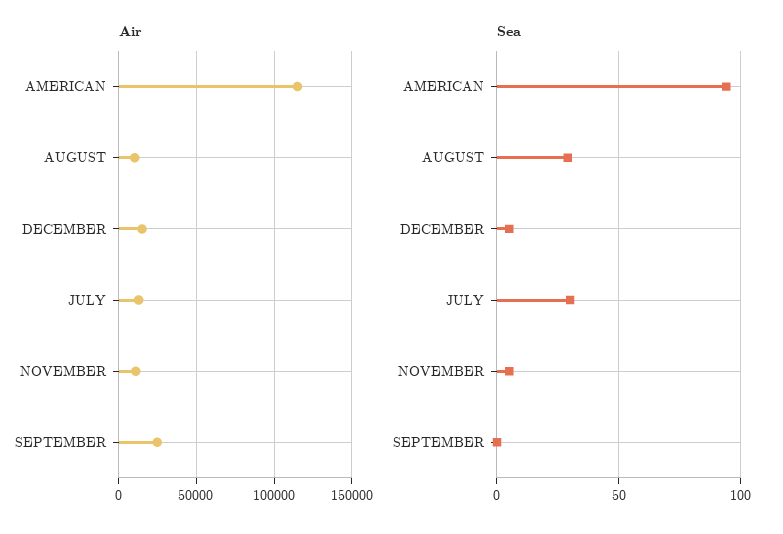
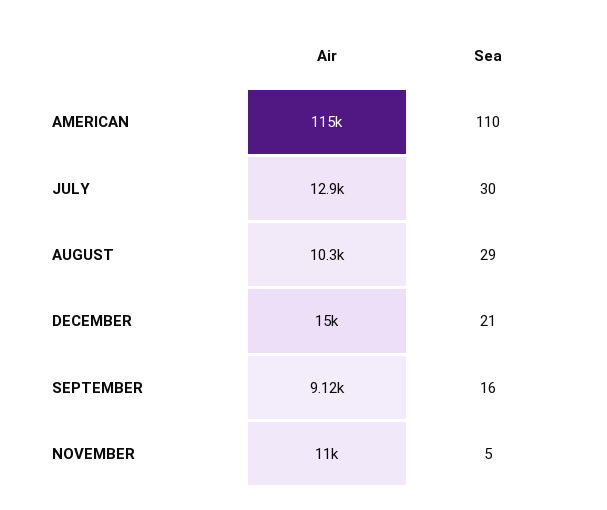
Air, SEPTEMBER: 25000 -> 9120
Sea, AMERICAN: 95 -> 110
Sea, DECEMBER: 5 -> 21
Sea, SEPTEMBER: 0 -> 16

